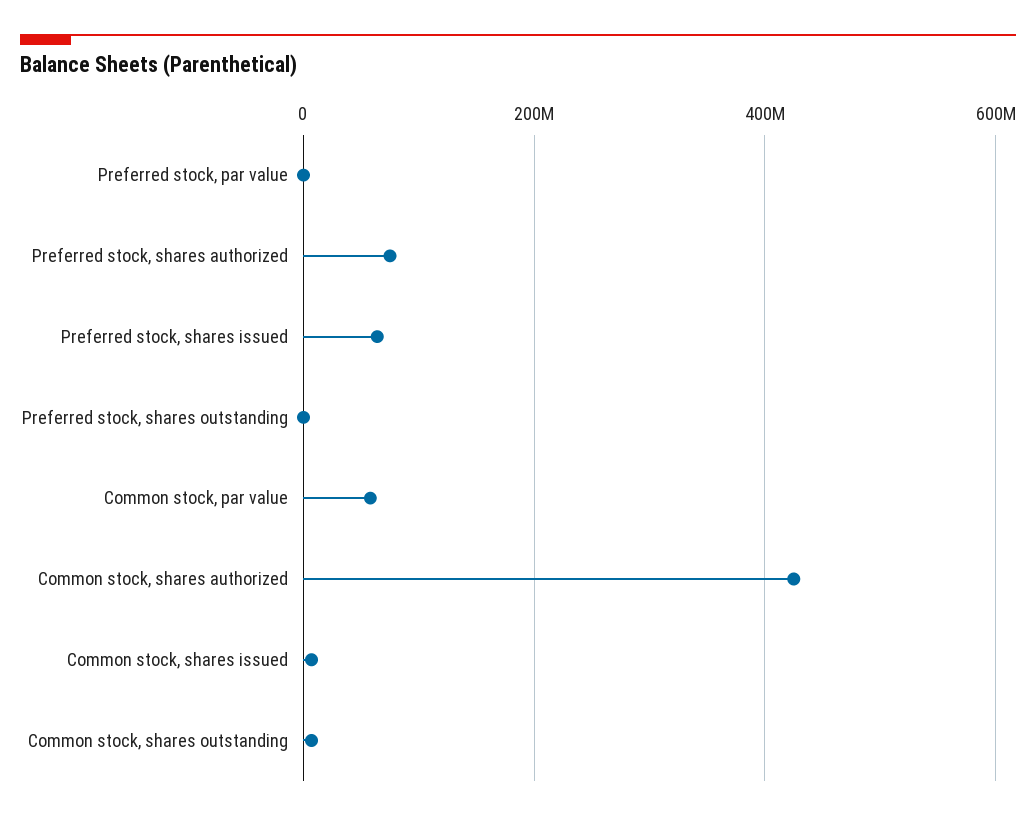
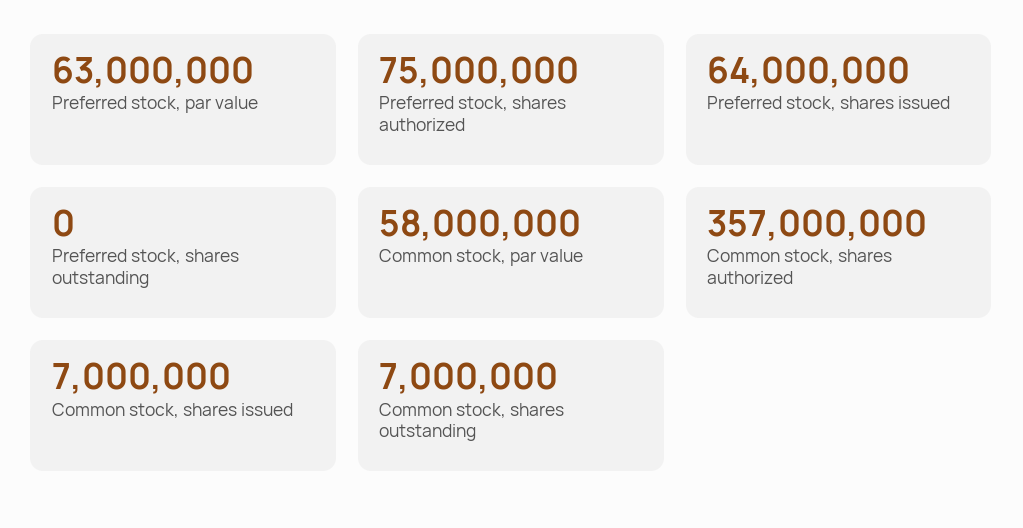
Preferred stock, par value: 0 -> 63000000
Common stock, shares authorized: 420000000 -> 357000000

